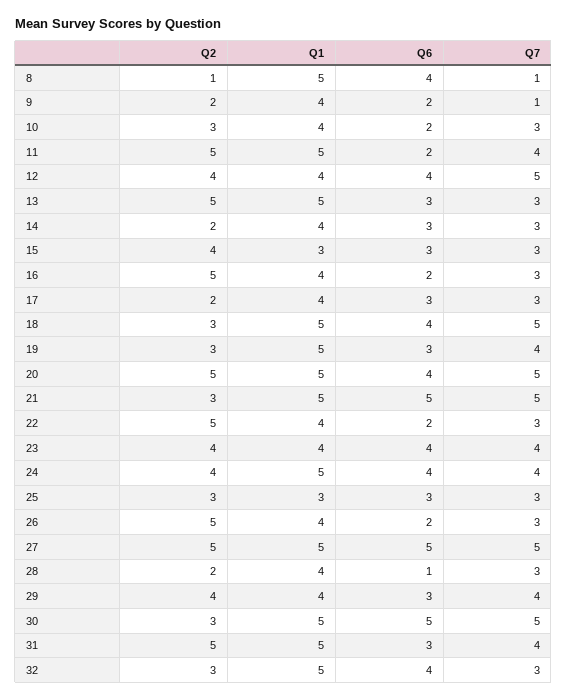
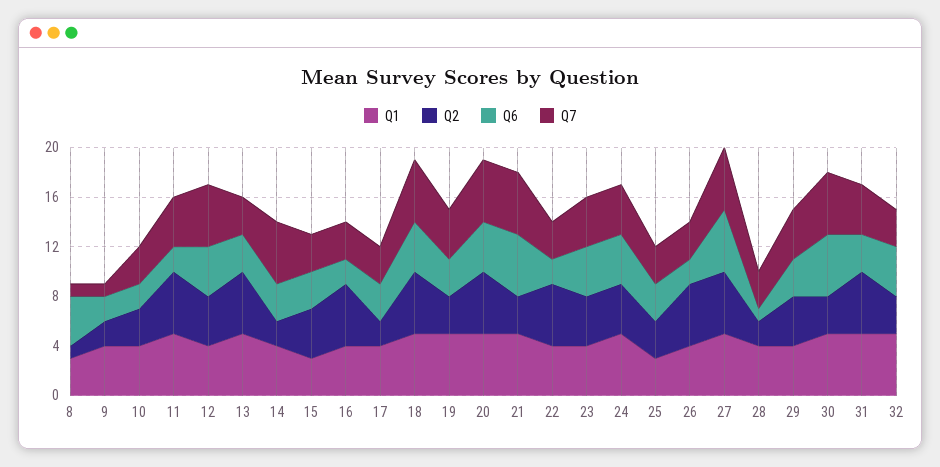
Q1, 8: 5 -> 3
Q7, 14: 3 -> 5
Q2, 18: 3 -> 5

